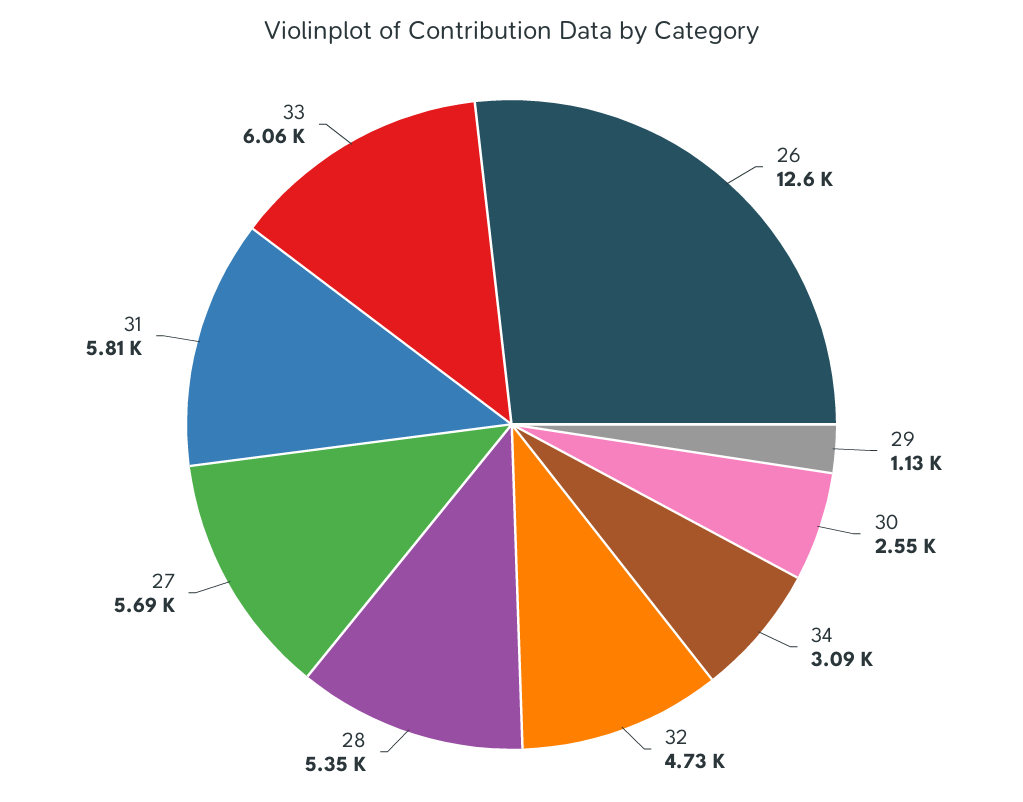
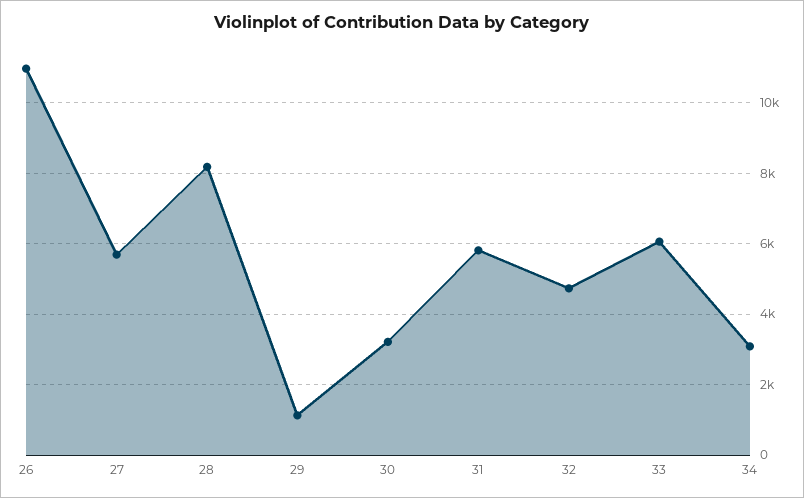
26: 12600 -> 11000
30: 2550 -> 3200
28: 5350 -> 8200

